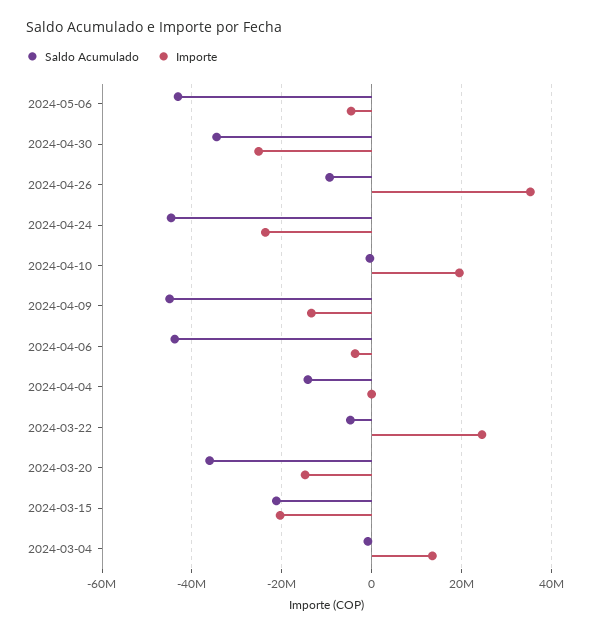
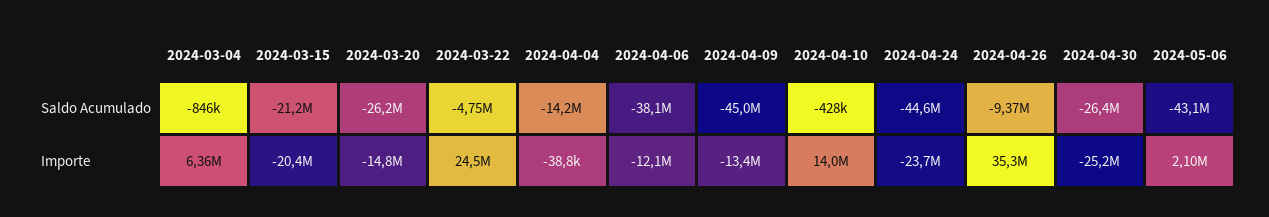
Importe, 2024-05-06: -4000000 -> 2100000
Saldo Acumulado, 2024-04-30: -34000000 -> -26400000
Importe, 2024-04-10: 20000000 -> 14000000
Saldo Acumulado, 2024-04-06: -44000000 -> -38100000
Importe, 2024-04-06: -4000000 -> -12100000
Saldo Acumulado, 2024-03-20: -36000000 -> -26200000
Importe, 2024-03-04: 14000000 -> 6360000

